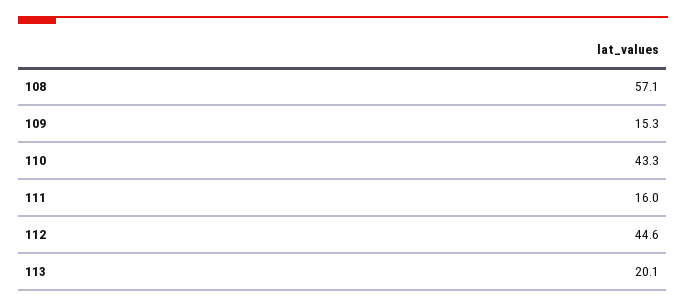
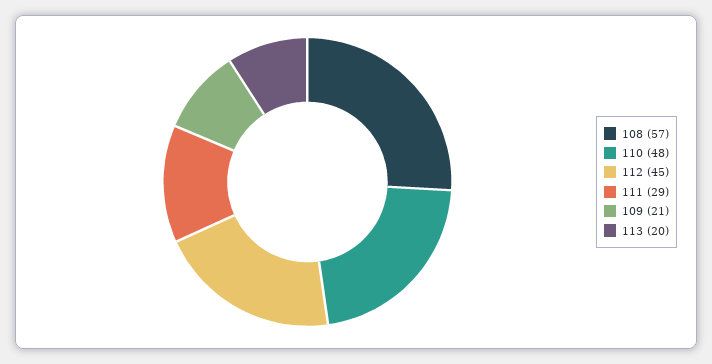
109: 15.3 -> 21
110: 43.3 -> 48
111: 16 -> 29

